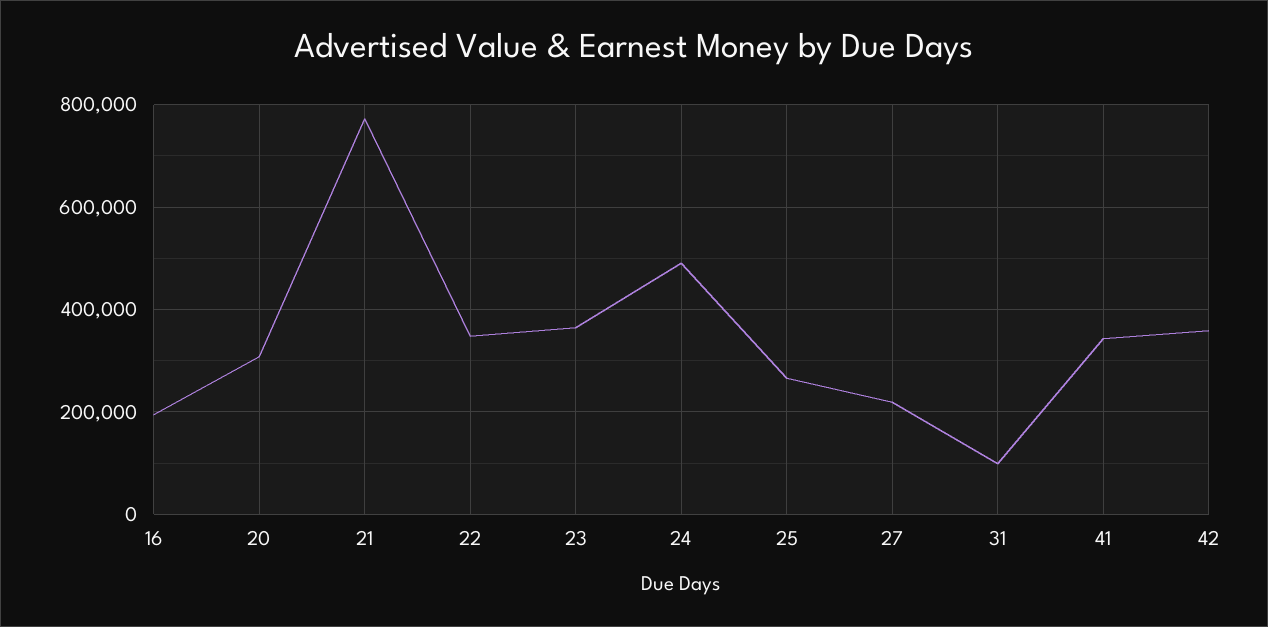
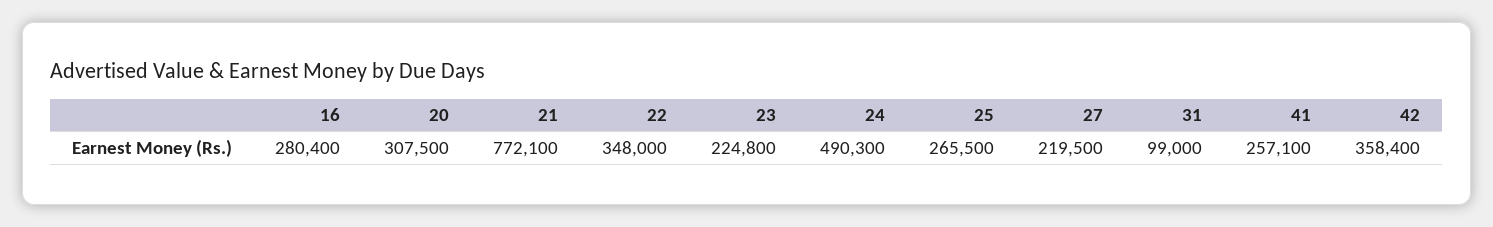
16: 200000 -> 280400
23: 360000 -> 224800
41: 340000 -> 257100

